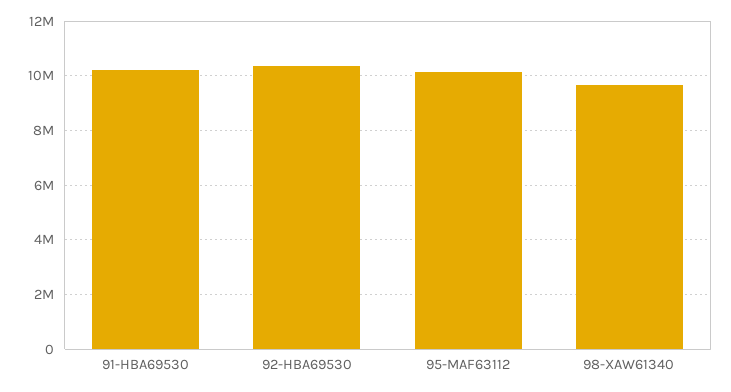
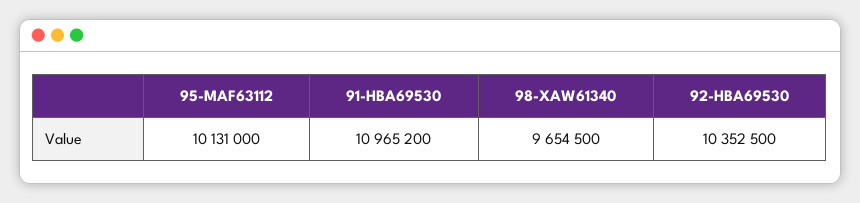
91-HBA69530: 10250000 -> 10965200

